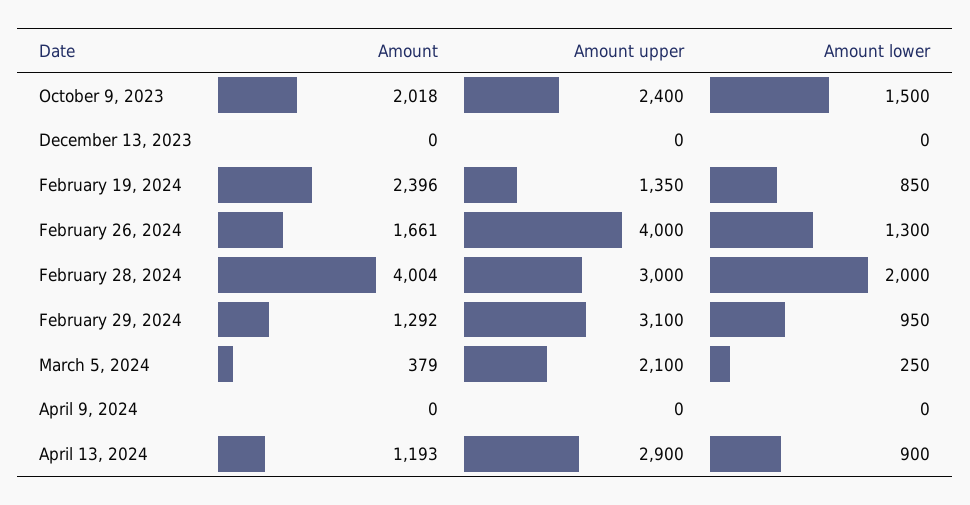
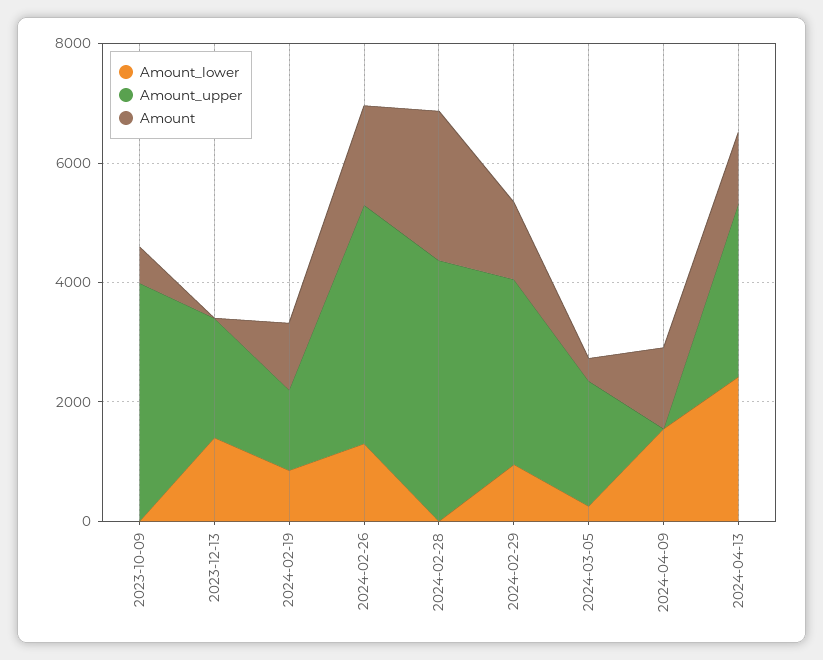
Amount, October 9, 2023: 2018 -> 500
Amount upper, October 9, 2023: 2400 -> 4000
Amount lower, October 9, 2023: 1500 -> 0
Amount upper, December 13, 2023: 0 -> 2000
Amount lower, December 13, 2023: 0 -> 1500
Amount, February 19, 2024: 2396 -> 1000
Amount, February 28, 2024: 4004 -> 2500
Amount upper, February 28, 2024: 3000 -> 4500
Amount lower, February 28, 2024: 2000 -> 0
Amount, April 9, 2024: 0 -> 1500
Amount lower, April 9, 2024: 0 -> 1500
Amount lower, April 13, 2024: 900 -> 2500

